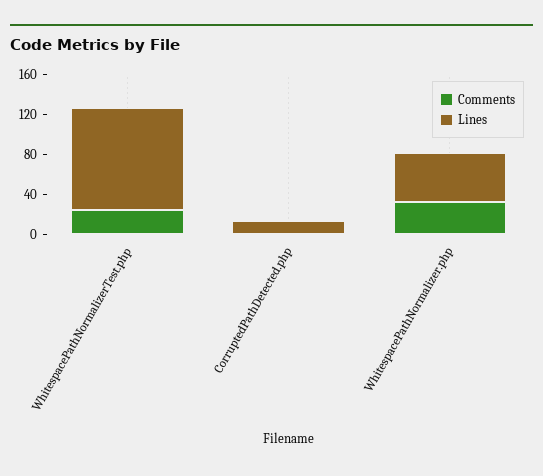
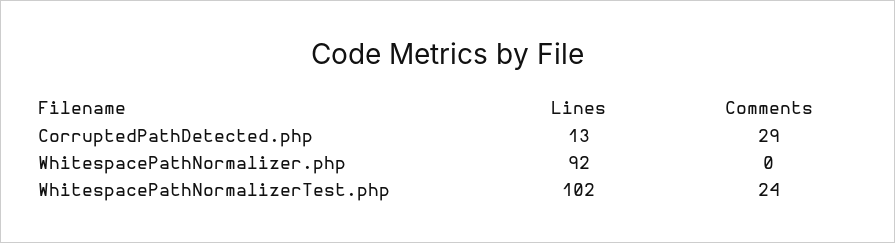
Comments, CorruptedPathDetected.php: 0 -> 29
Comments, WhitespacePathNormalizer.php: 30 -> 0
Lines, WhitespacePathNormalizer.php: 50 -> 92

